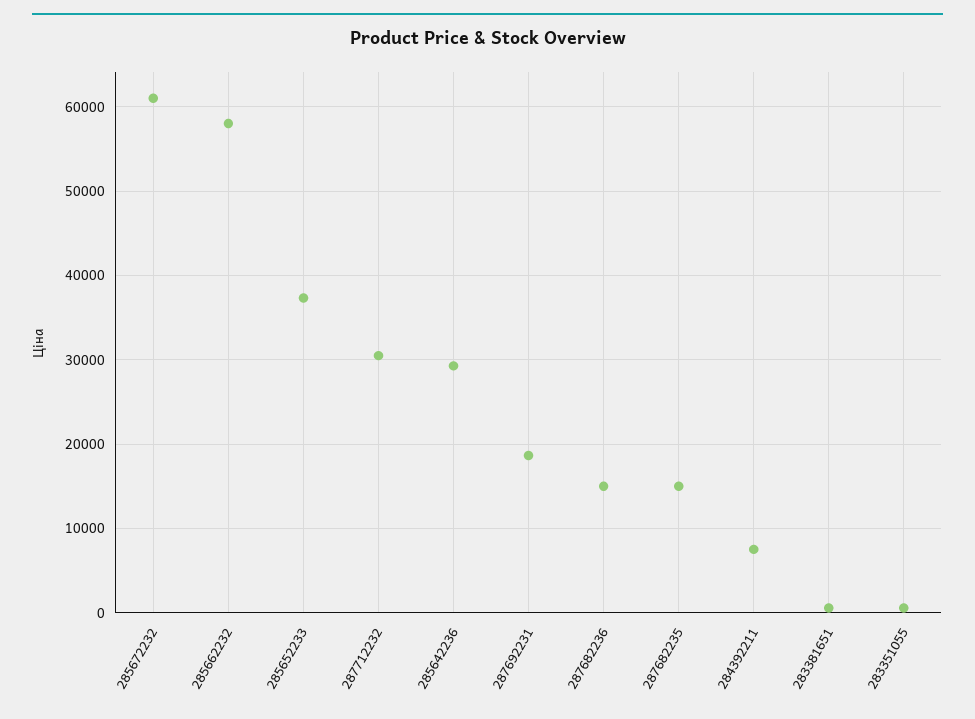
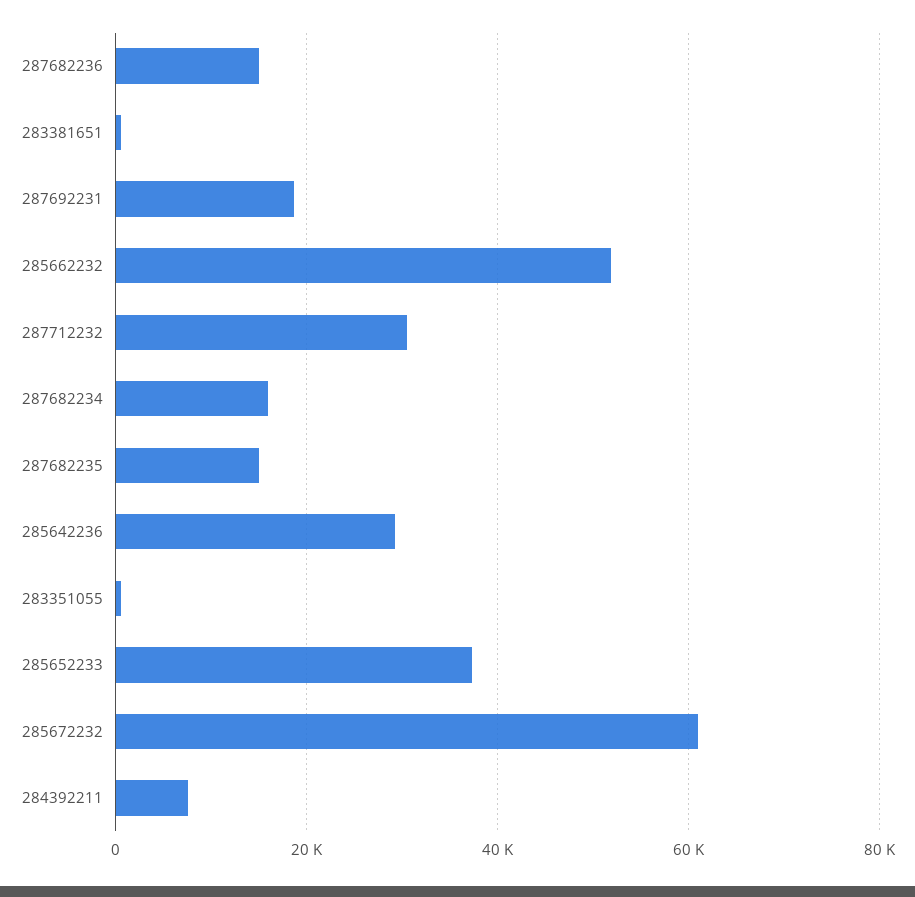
285662232: 58000 -> 52000
287682234: none -> 16000

